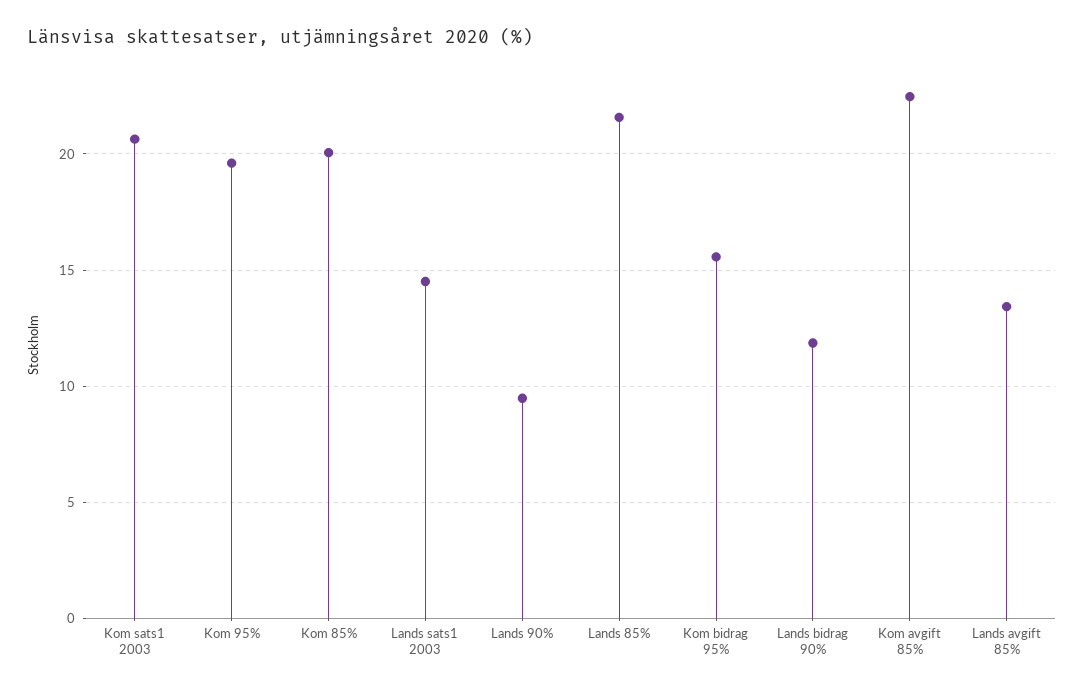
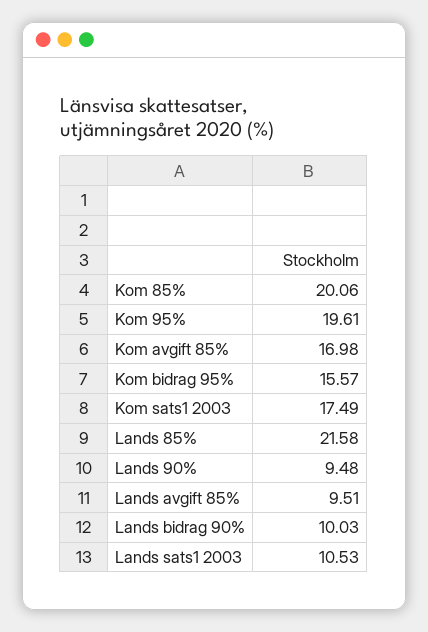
Kom sats1 2003: 20.5 -> 17.49
Lands sats1 2003: 14.5 -> 10.53
Lands bidrag 90%: 12 -> 10.03
Kom avgift 85%: 22.5 -> 16.98
Lands avgift 85%: 13.5 -> 9.51

